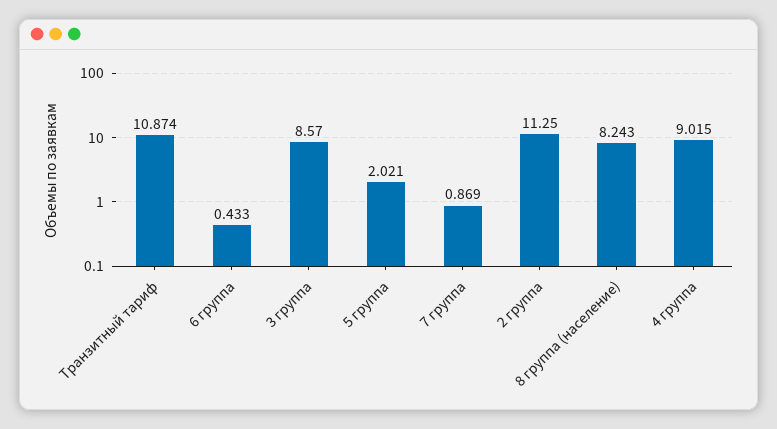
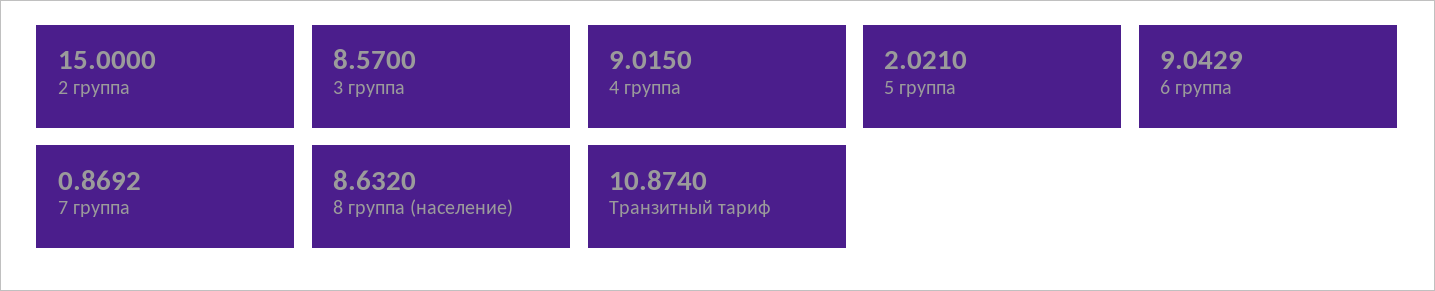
6 группа: 0.433 -> 9.0429
2 группа: 11.25 -> 15
8 группа (население): 8.243 -> 8.632

